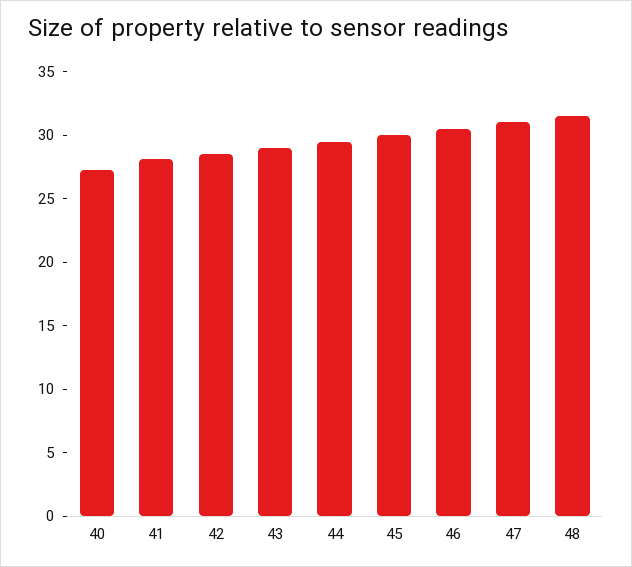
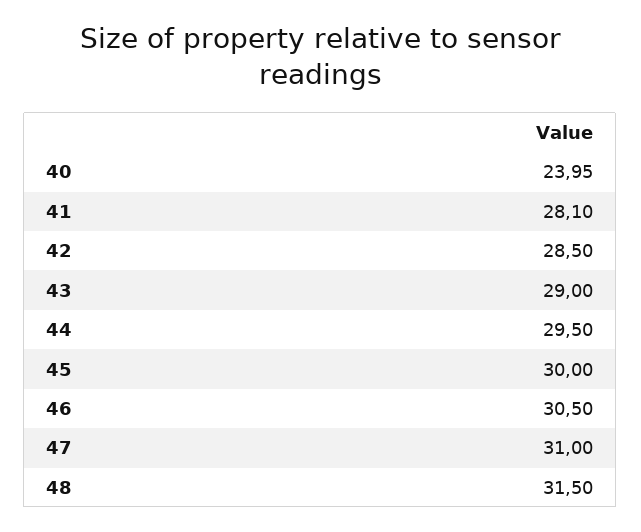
40: 27 -> 23.95

